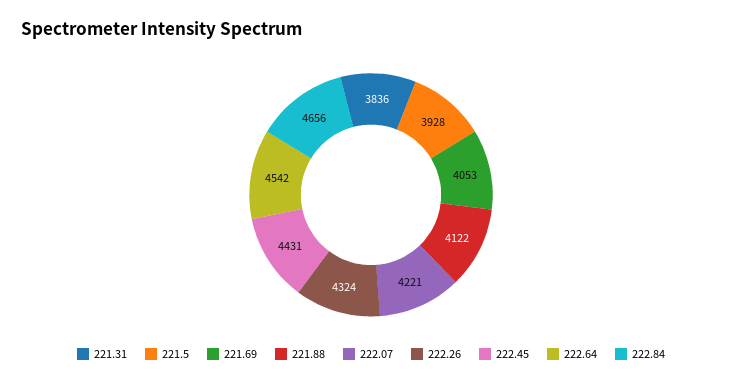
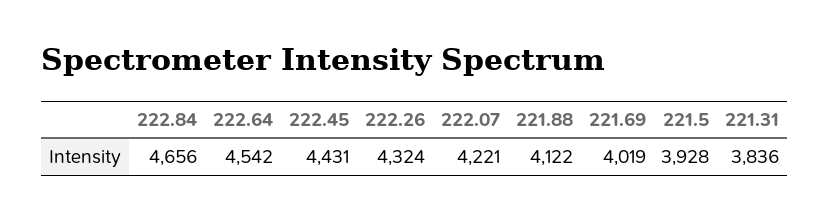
221.69: 4053 -> 4019

